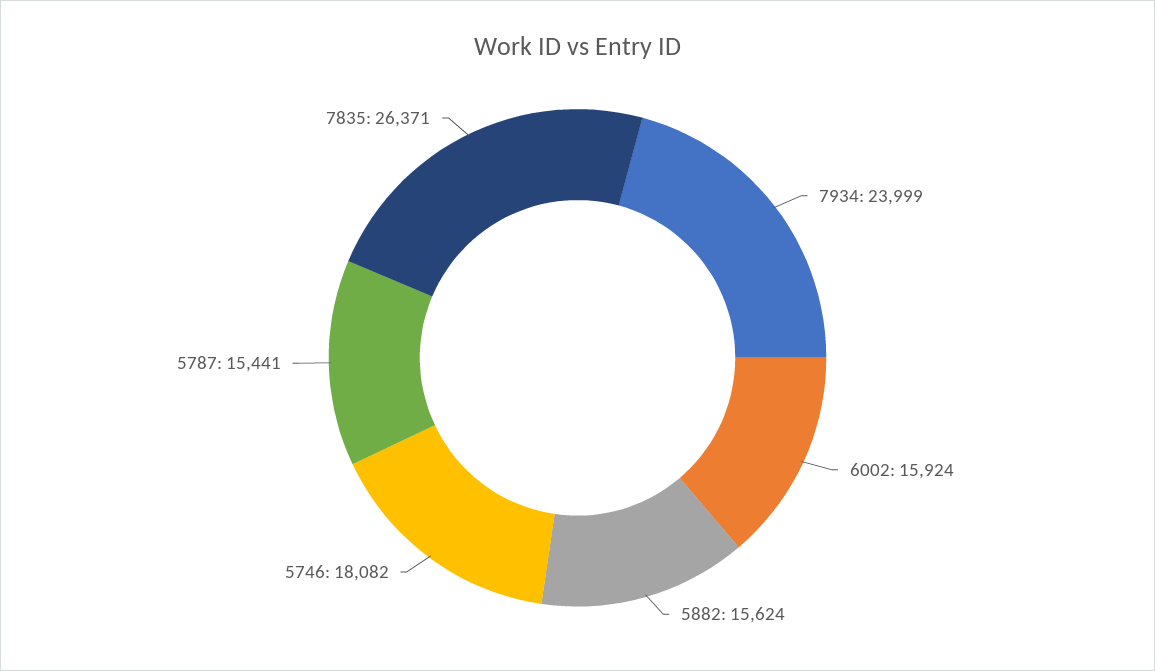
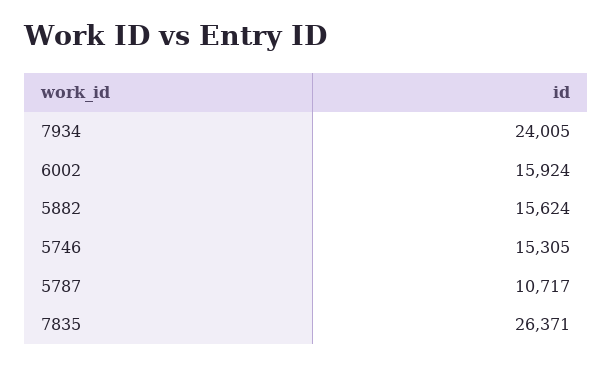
7934: 23999 -> 24005
5746: 18082 -> 15305
5787: 15441 -> 10717

